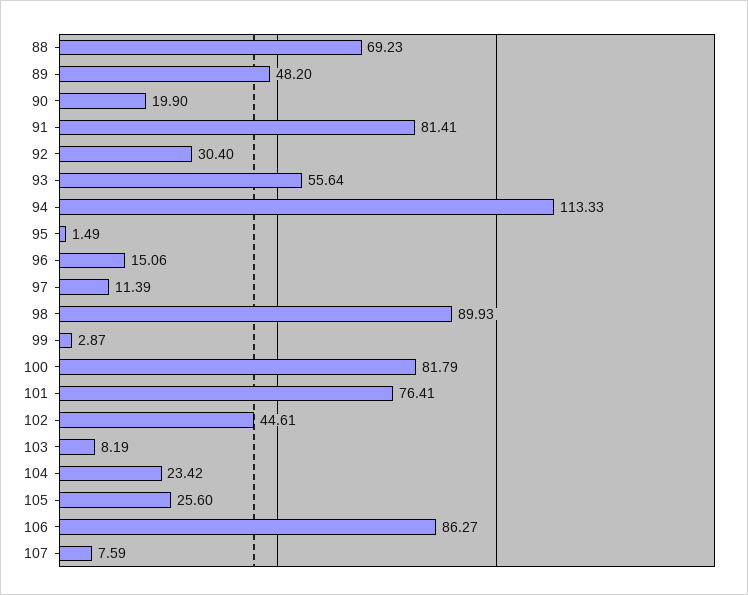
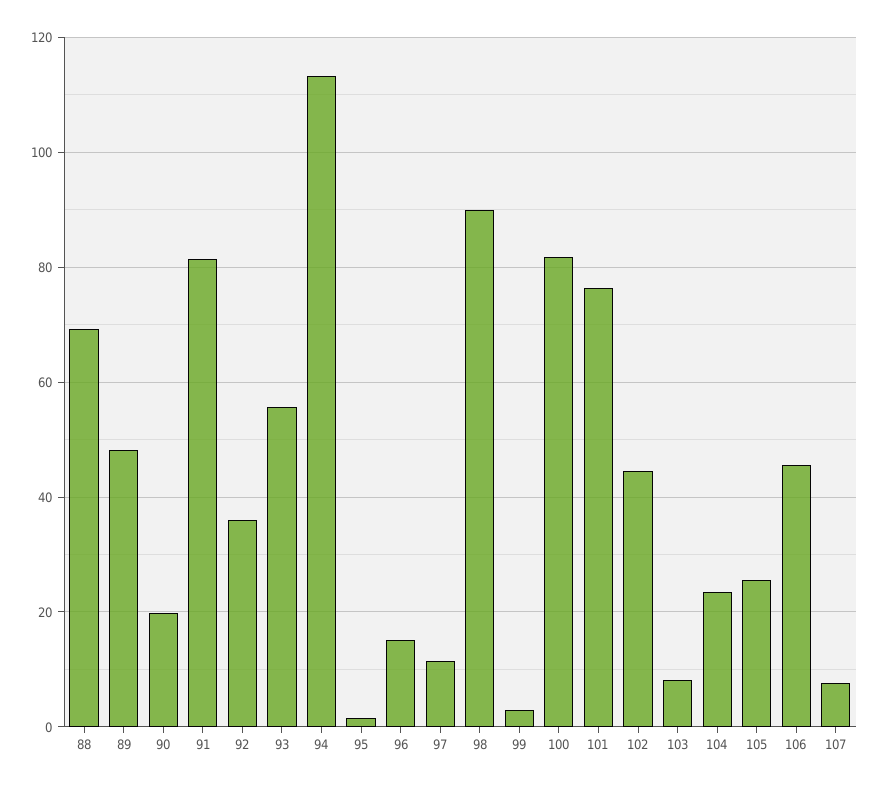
92: 30.4 -> 36
106: 86.27 -> 46

